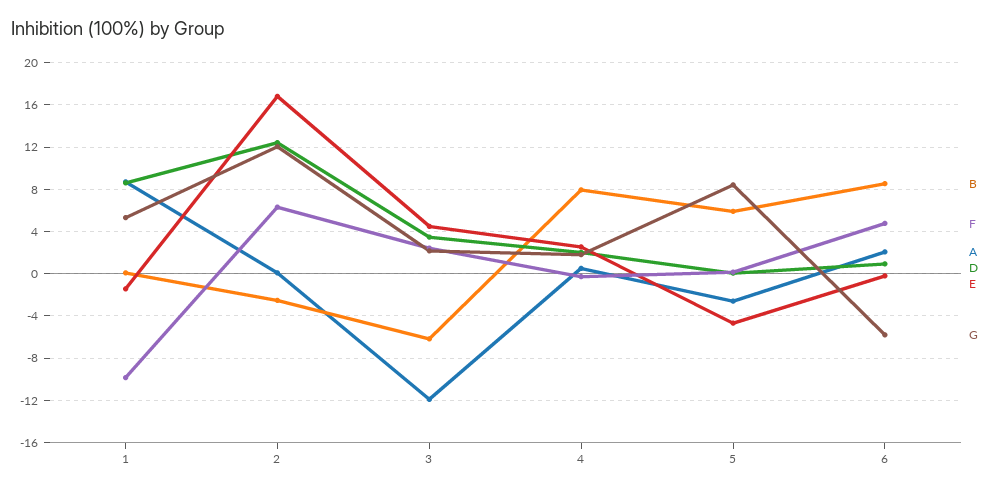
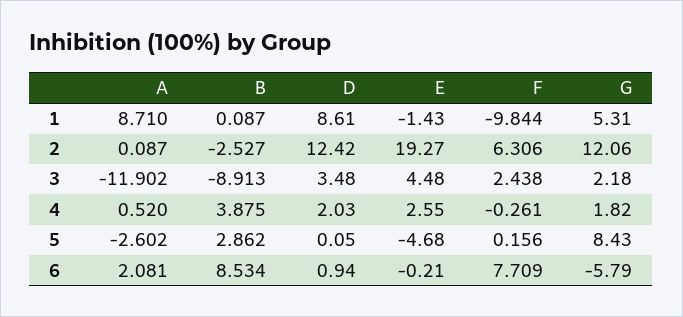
E, 2: 17 -> 19.27
B, 3: -6 -> -8.913
B, 4: 8 -> 3.875
B, 5: 6 -> 2.862
F, 6: 5 -> 7.709

